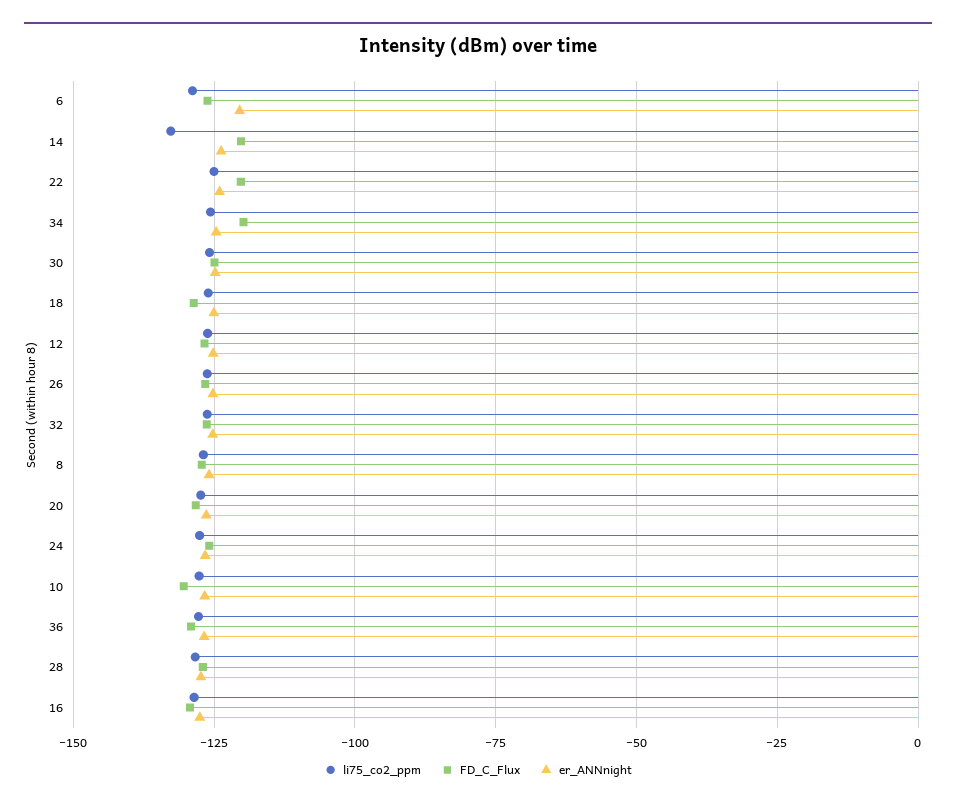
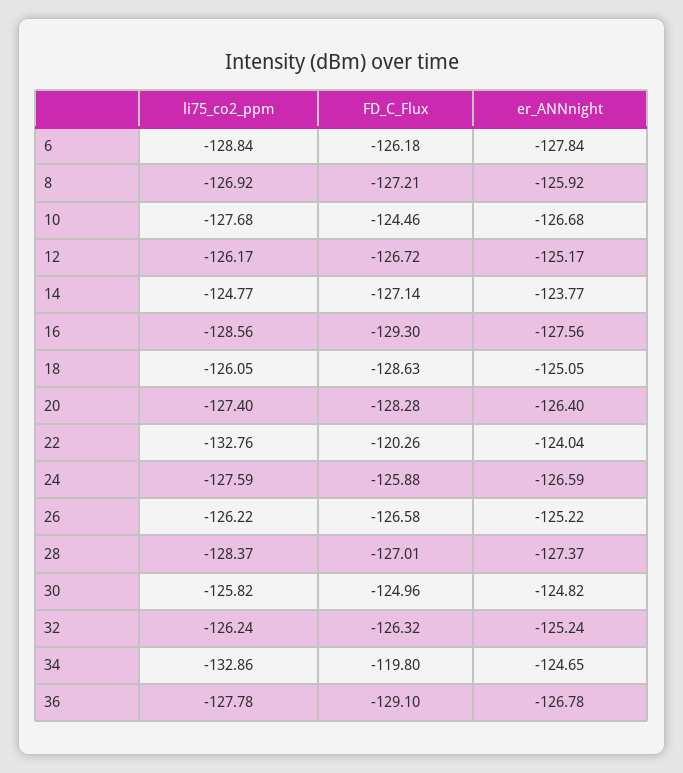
er_ANNnight, 6: -120 -> -127.84
li75_co2_ppm, 14: -132.5 -> -124.77
FD_C_Flux, 14: -120 -> -127.14
li75_co2_ppm, 22: -125 -> -132.76
li75_co2_ppm, 34: -125 -> -132.86
FD_C_Flux, 10: -130 -> -124.46

